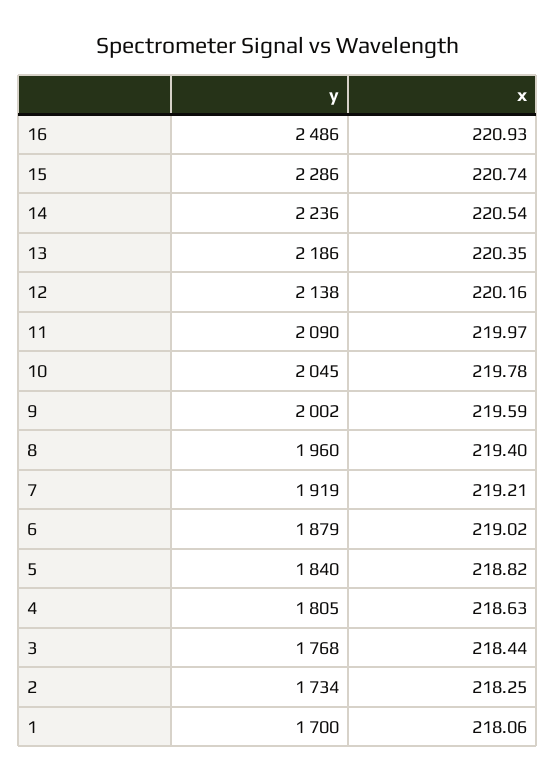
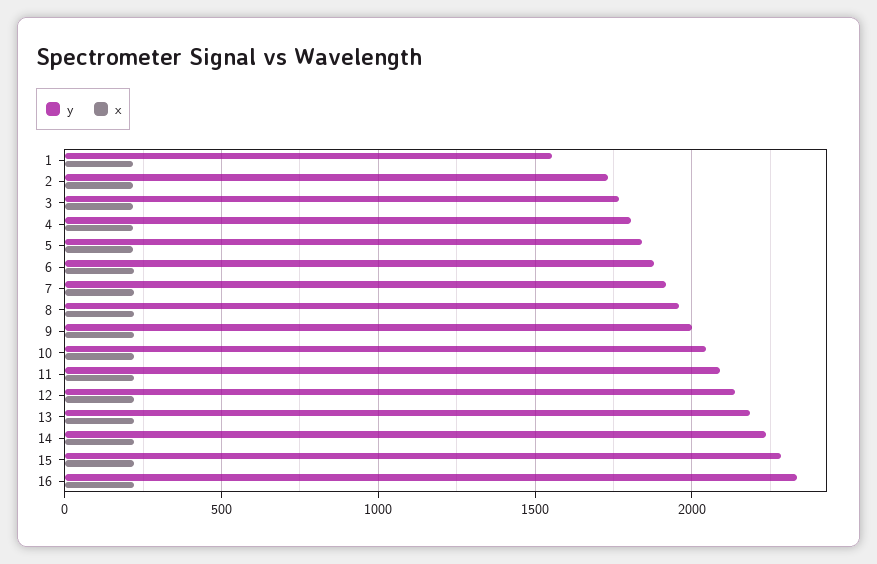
y, 16: 2486 -> 2350
y, 1: 1700 -> 1550

